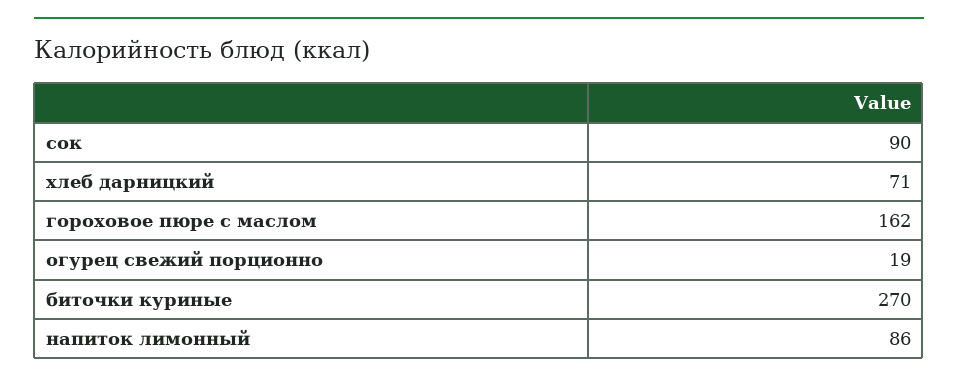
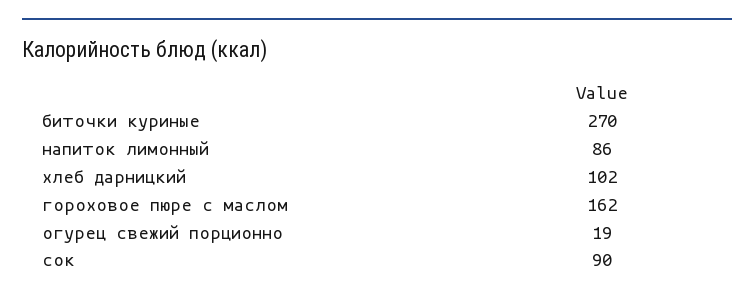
хлеб дарницкий: 71 -> 102

